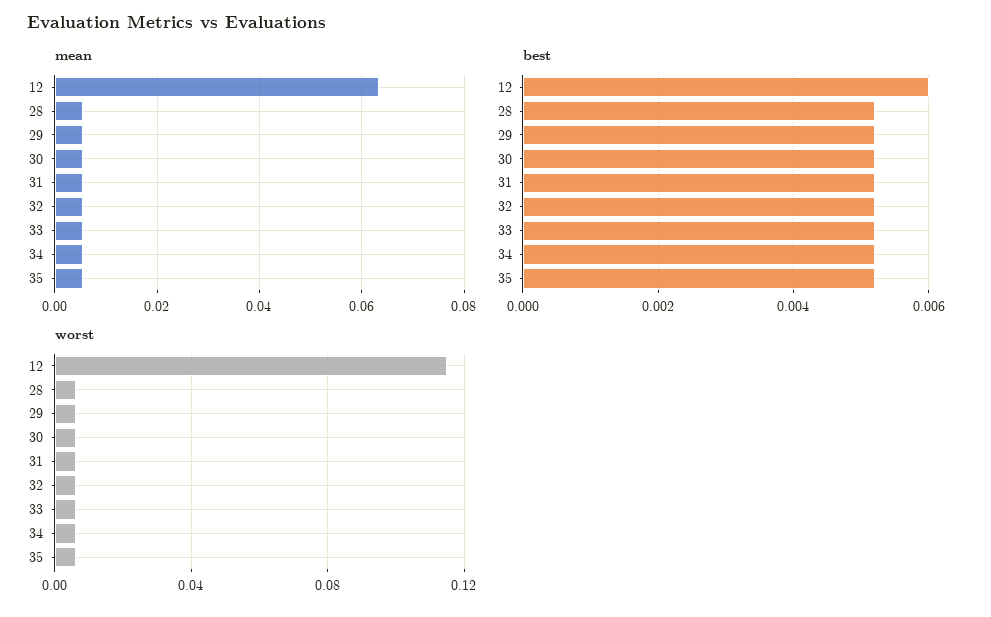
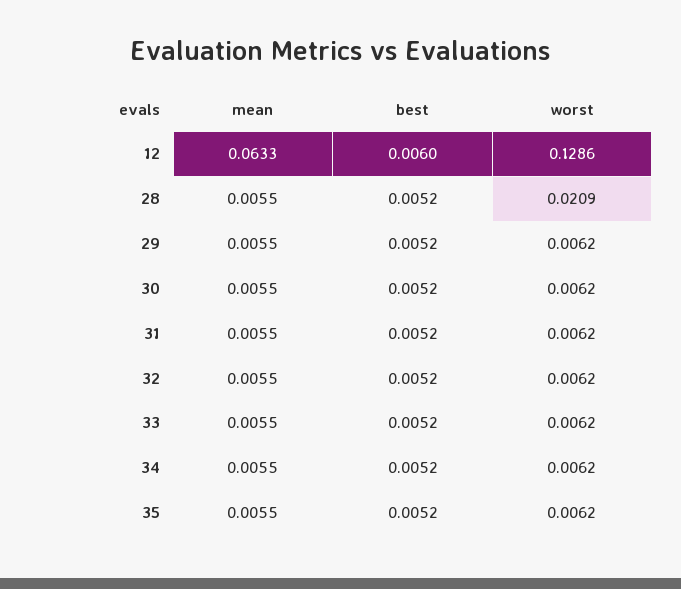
worst, 12: 0.115 -> 0.1286
worst, 28: 0.005 -> 0.0209

